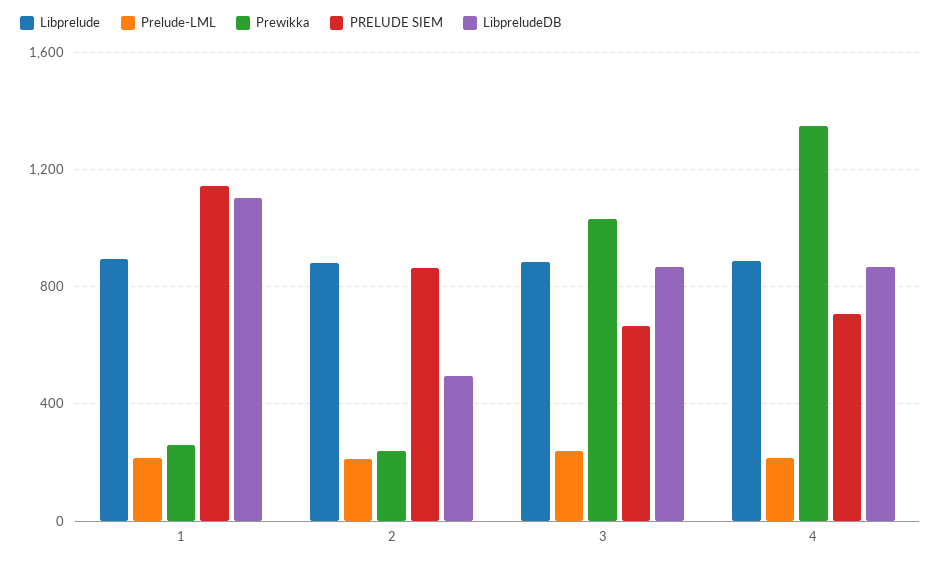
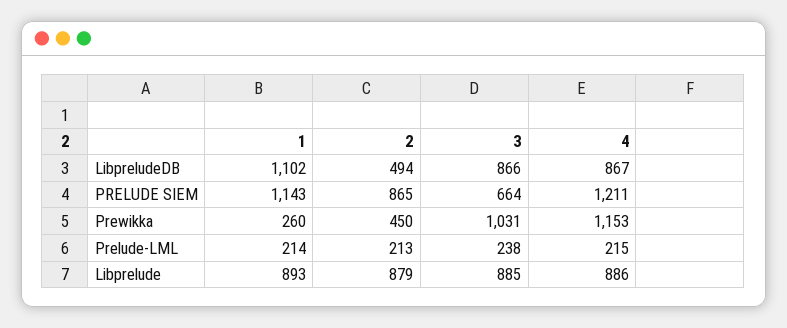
Prewikka, 2: 250 -> 450
Prewikka, 4: 1350 -> 1153
PRELUDE SIEM, 4: 700 -> 1211

